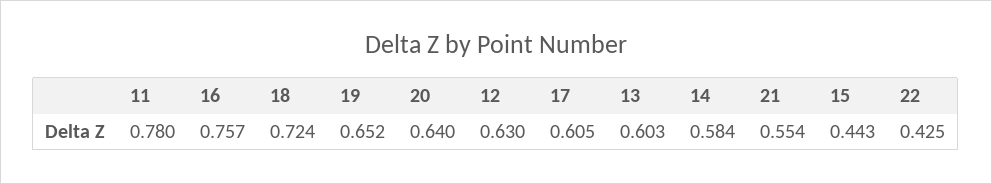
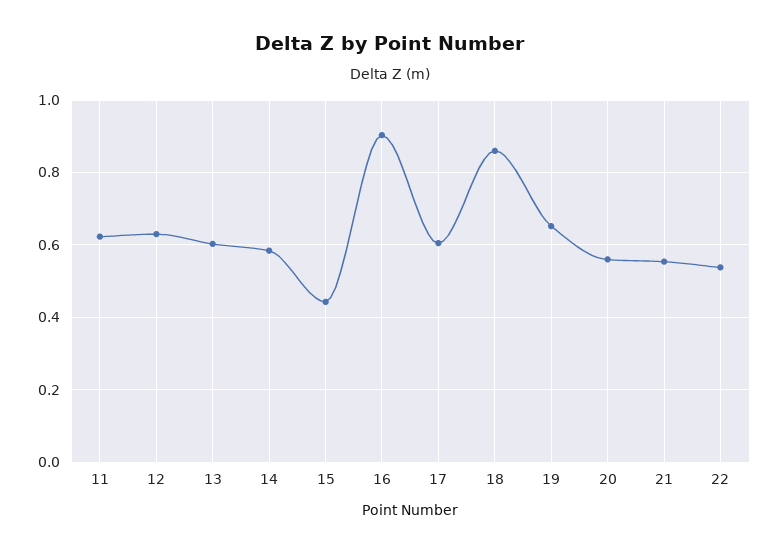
11: 0.78 -> 0.62
16: 0.757 -> 0.9
18: 0.724 -> 0.86
20: 0.64 -> 0.56
22: 0.425 -> 0.54

